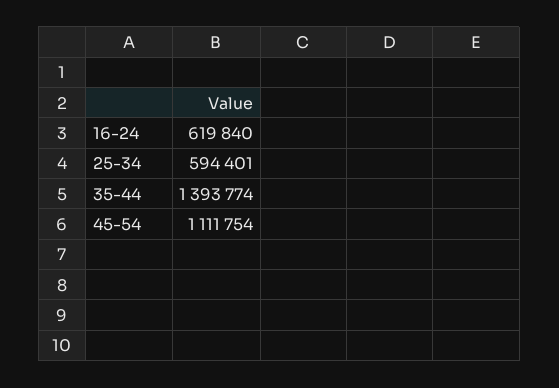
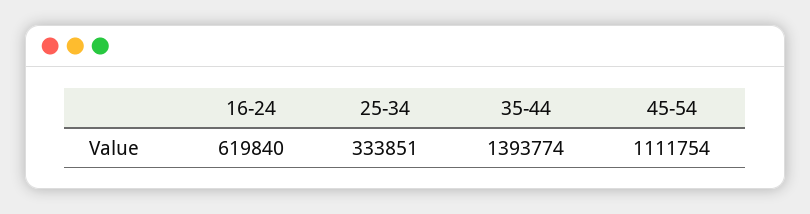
25-34: 594401 -> 333851

